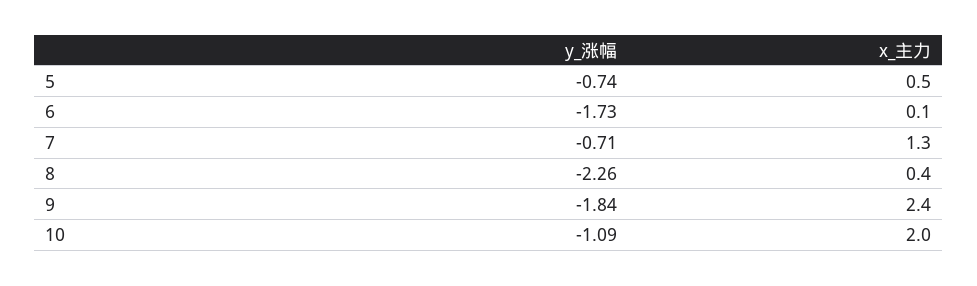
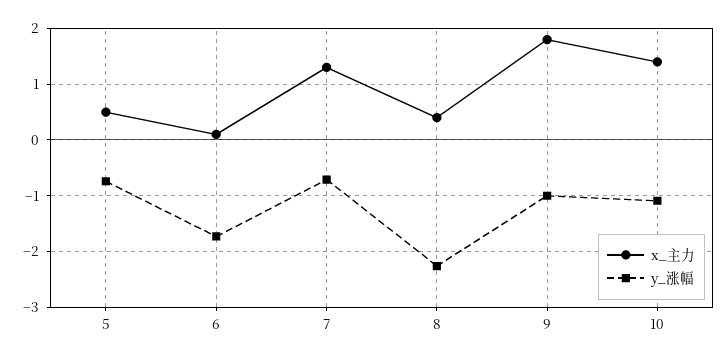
y_涨幅, 9: -1.84 -> -1
x_主力, 9: 2.4 -> 1.8
x_主力, 10: 2 -> 1.4

